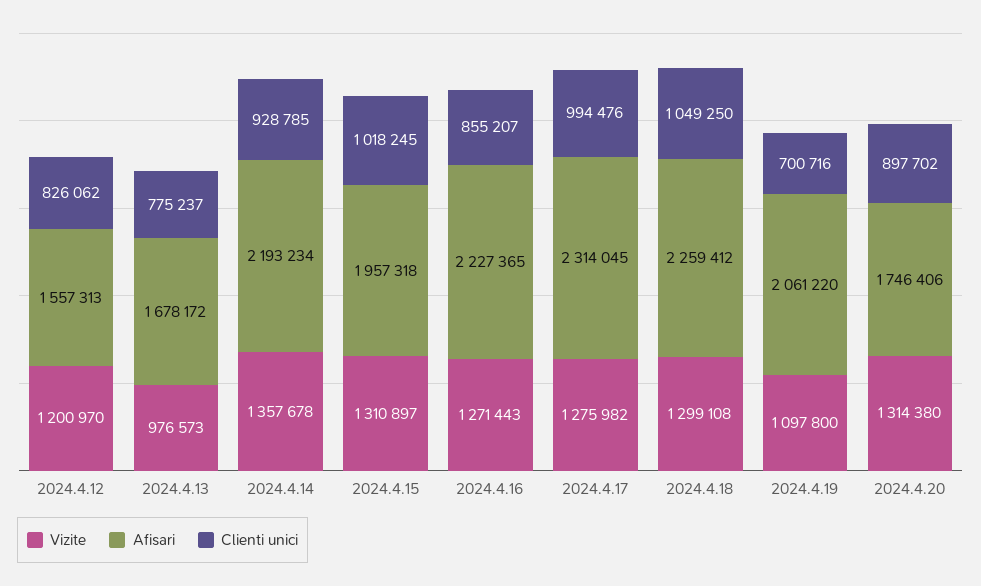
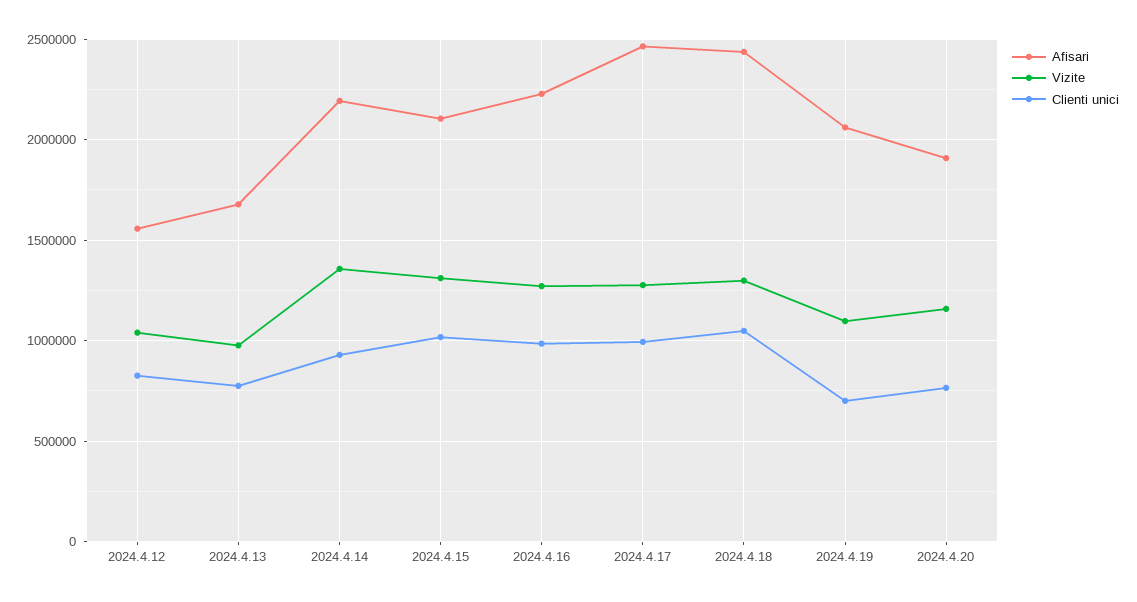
Vizite, 2024.4.12: 1200970 -> 1050000
Afisari, 2024.4.15: 1957318 -> 2100000
Clienti unici, 2024.4.16: 855207 -> 1000000
Afisari, 2024.4.17: 2314045 -> 2450000
Afisari, 2024.4.18: 2259412 -> 2450000
Vizite, 2024.4.20: 1314380 -> 1150000
Afisari, 2024.4.20: 1746406 -> 1900000
Clienti unici, 2024.4.20: 897702 -> 750000

